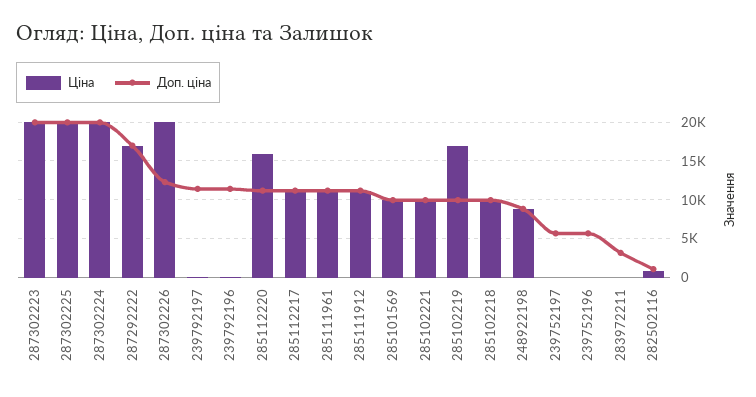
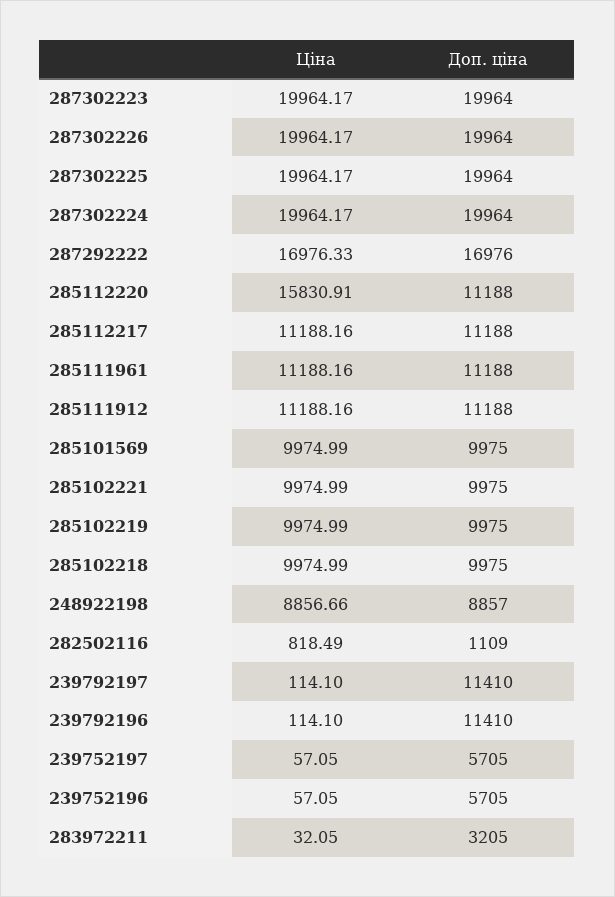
Доп. ціна, 287302226: 12000 -> 19964
Ціна, 285102219: 17000 -> 9974.99

